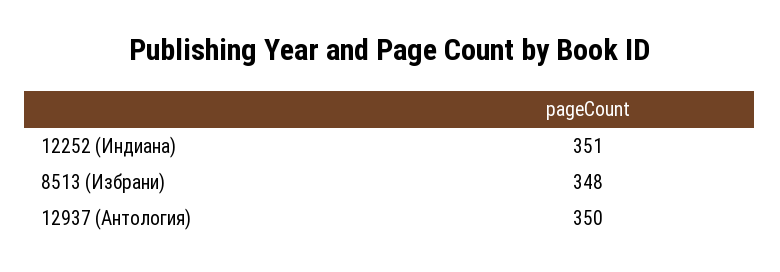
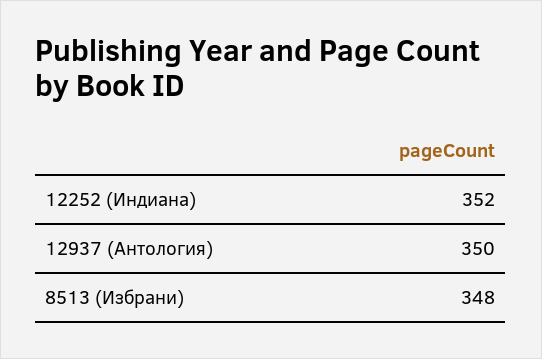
12252 (Индиана): 351 -> 352

